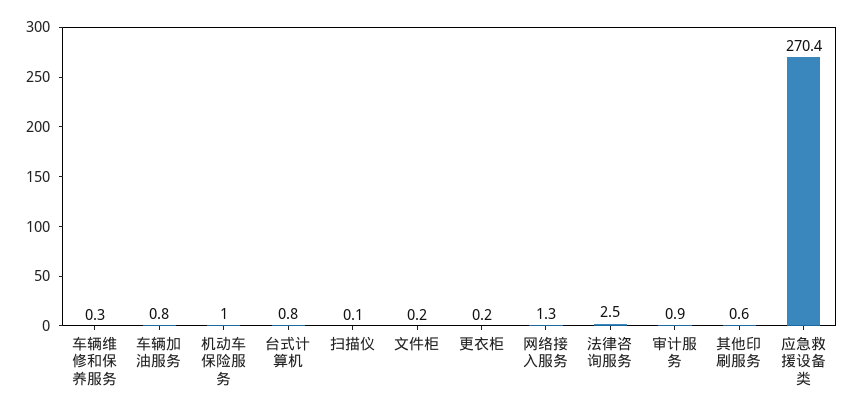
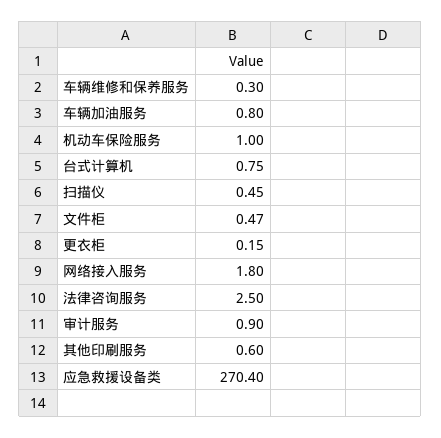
扫描仪: 0.1 -> 0.45
文件柜: 0.2 -> 0.47
网络接入服务: 1.3 -> 1.8

